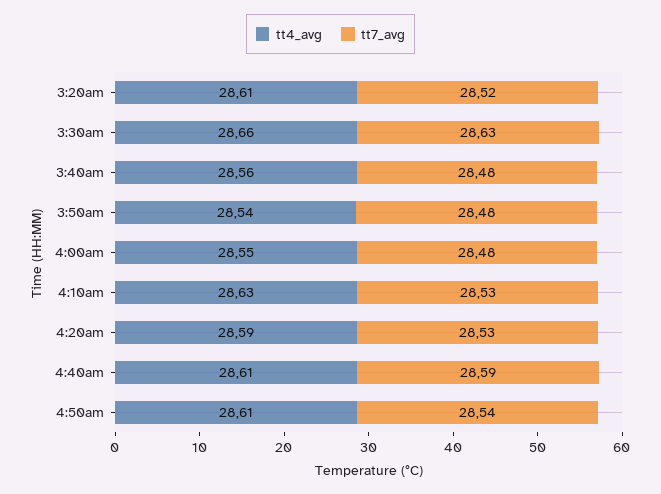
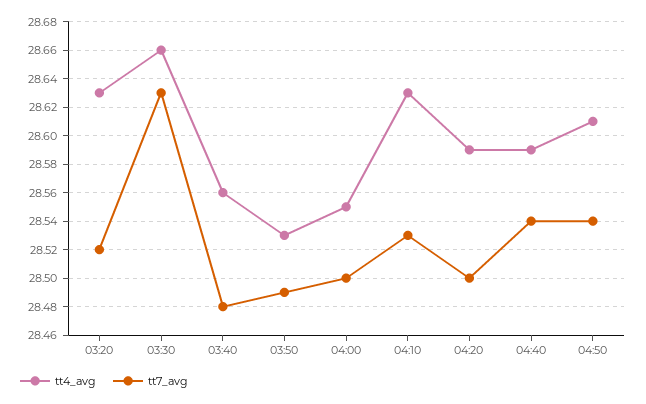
tt4_avg, 3:20am: 28.61 -> 28.63
tt4_avg, 3:50am: 28.54 -> 28.53
tt7_avg, 3:50am: 28.48 -> 28.49
tt7_avg, 4:00am: 28.48 -> 28.5
tt7_avg, 4:20am: 28.53 -> 28.5
tt4_avg, 4:40am: 28.61 -> 28.59
tt7_avg, 4:40am: 28.59 -> 28.54

